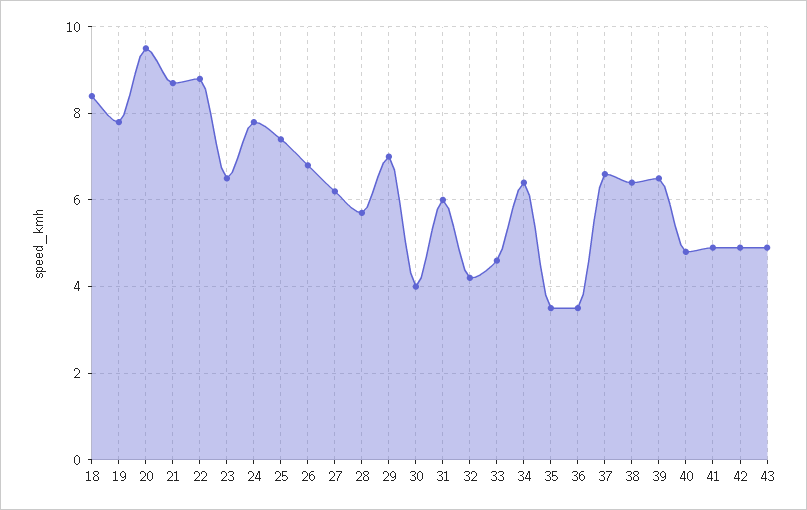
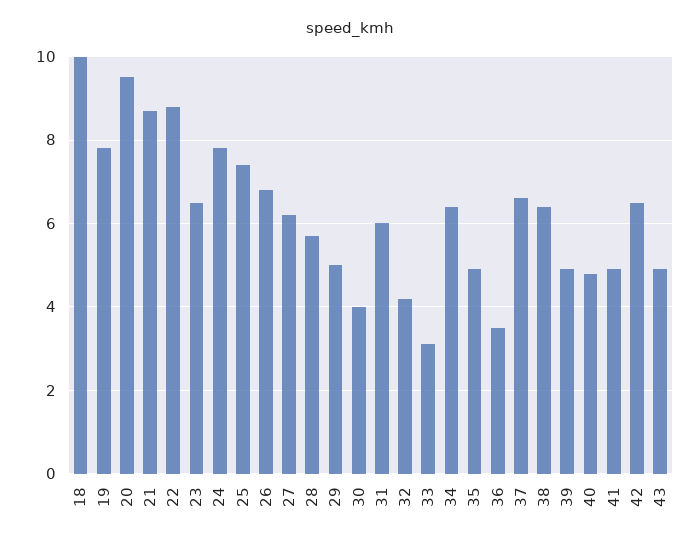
18: 8.5 -> 10
29: 7 -> 5
33: 4.5 -> 3
35: 3.5 -> 5
39: 6.5 -> 5
42: 5 -> 6.5

